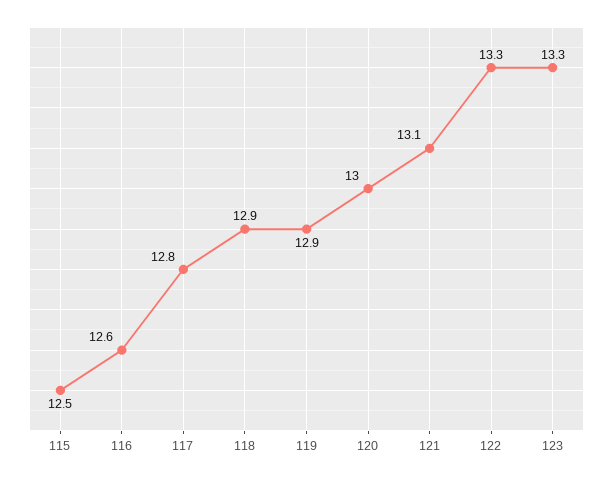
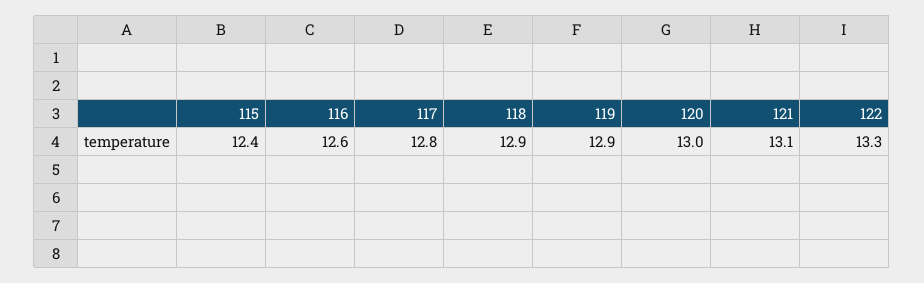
115: 12.5 -> 12.4
123: 13.3 -> none

